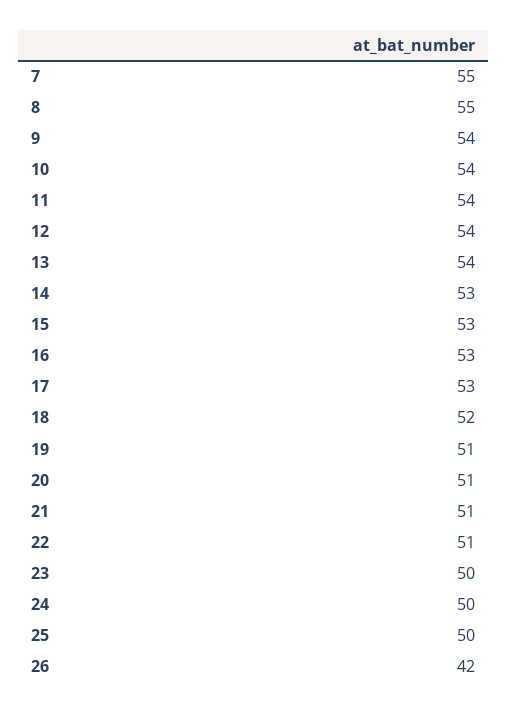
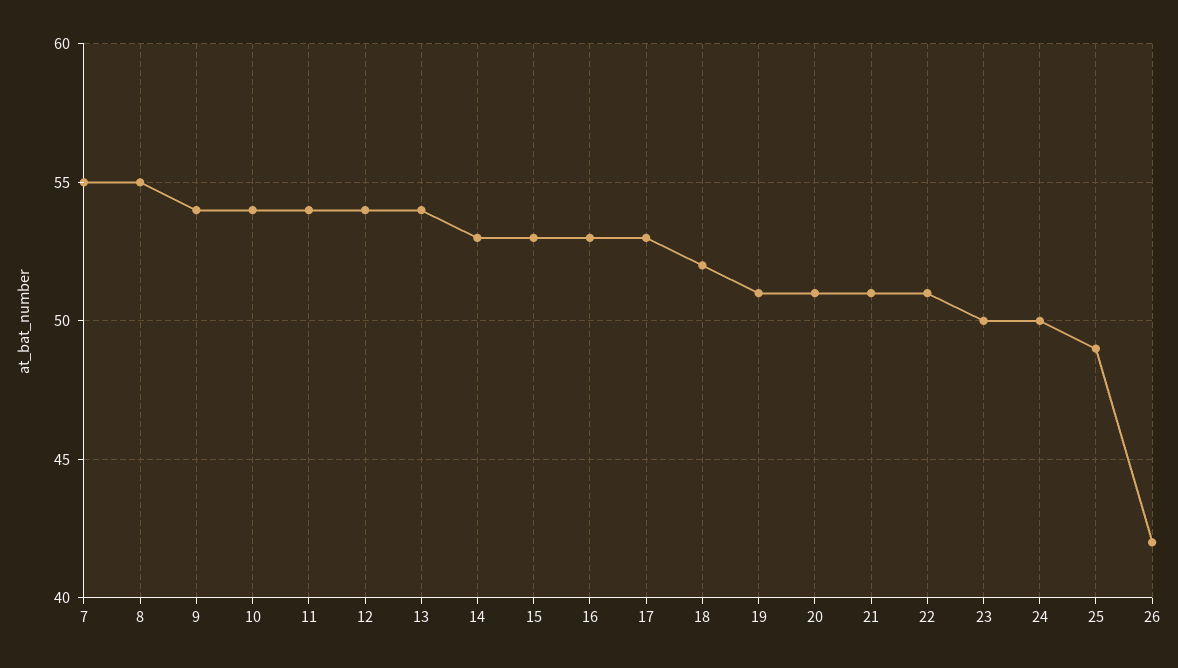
25: 50 -> 49

